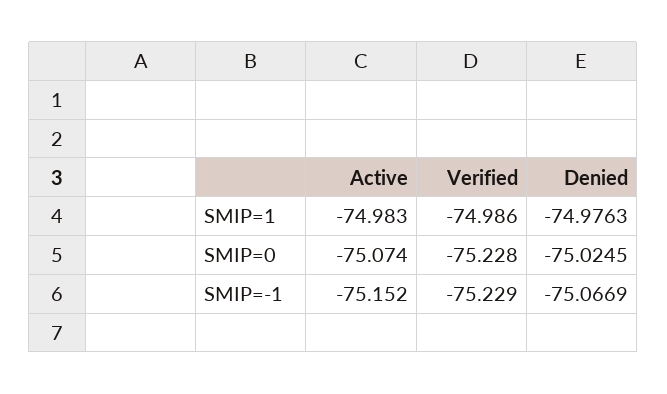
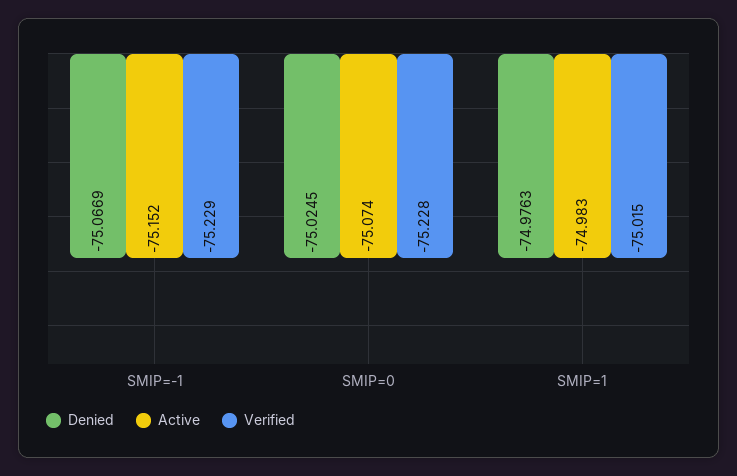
Verified, SMIP=1: -74.986 -> -75.015

